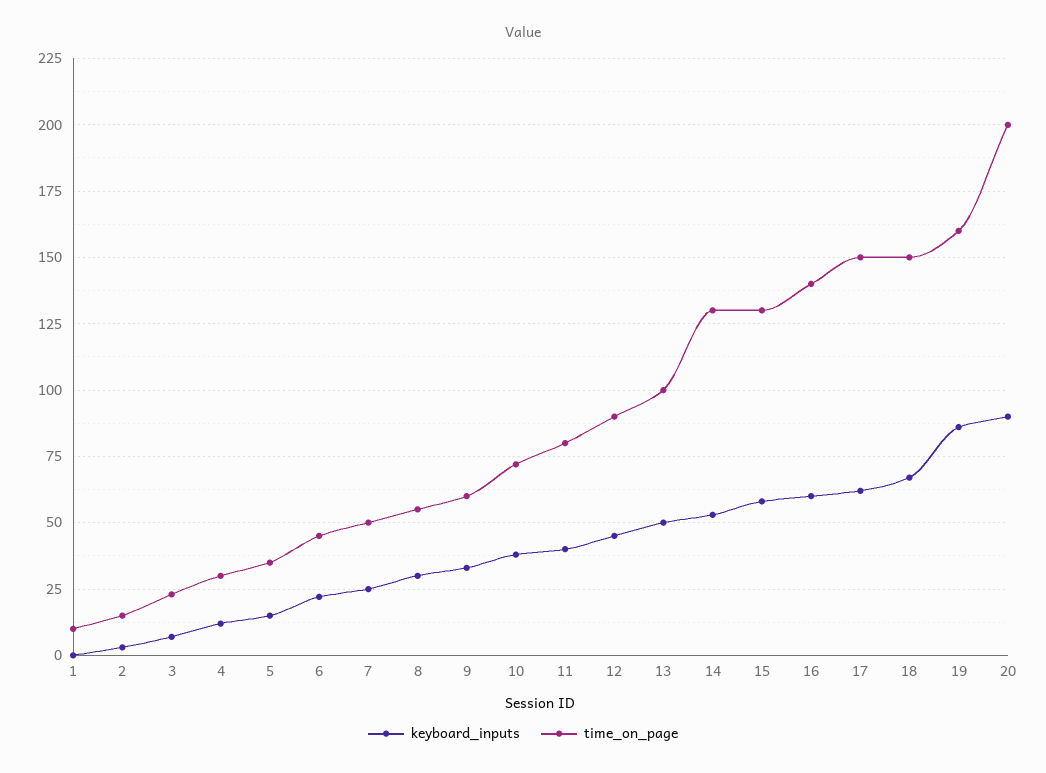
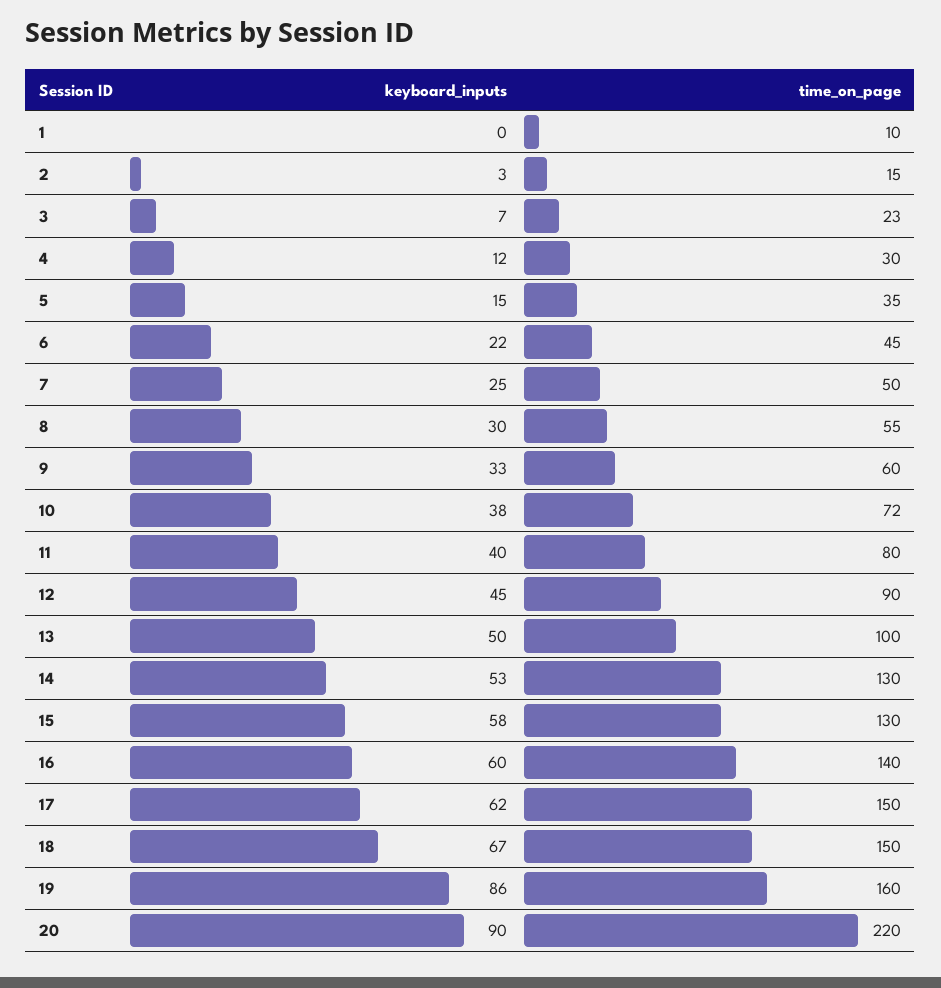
time_on_page, 20: 200 -> 220

